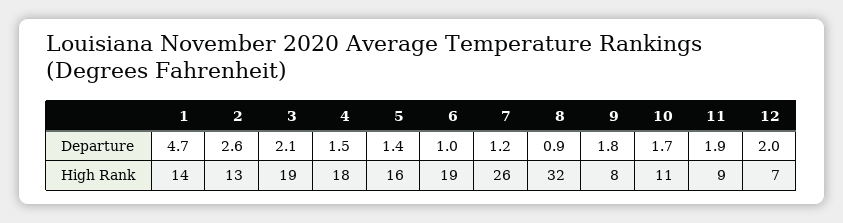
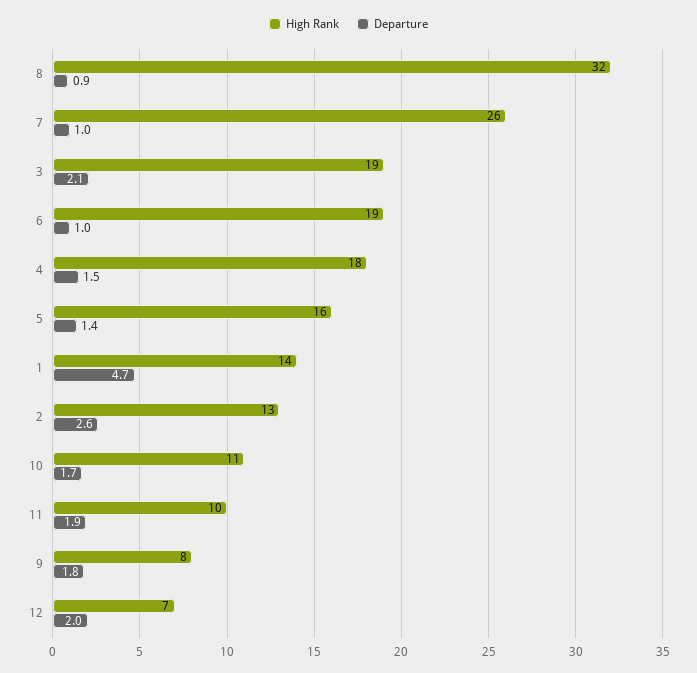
Departure, 7: 1.2 -> 1
High Rank, 11: 9 -> 10

